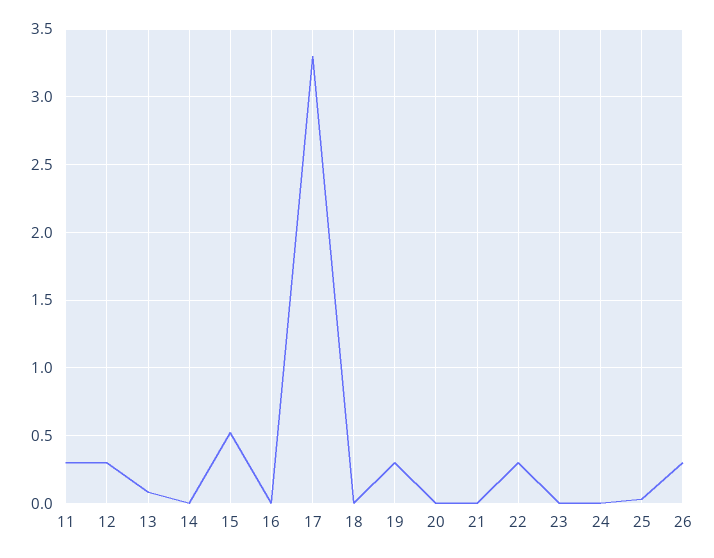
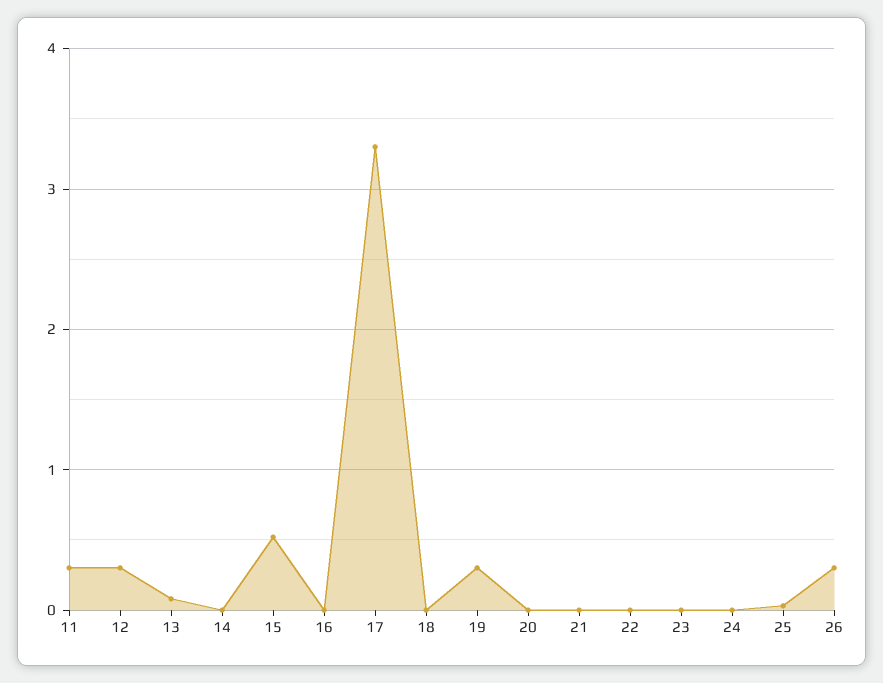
22: 0.3 -> 0

